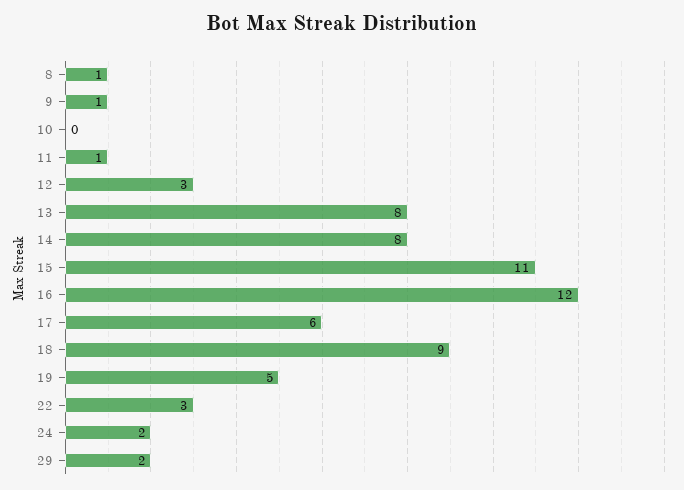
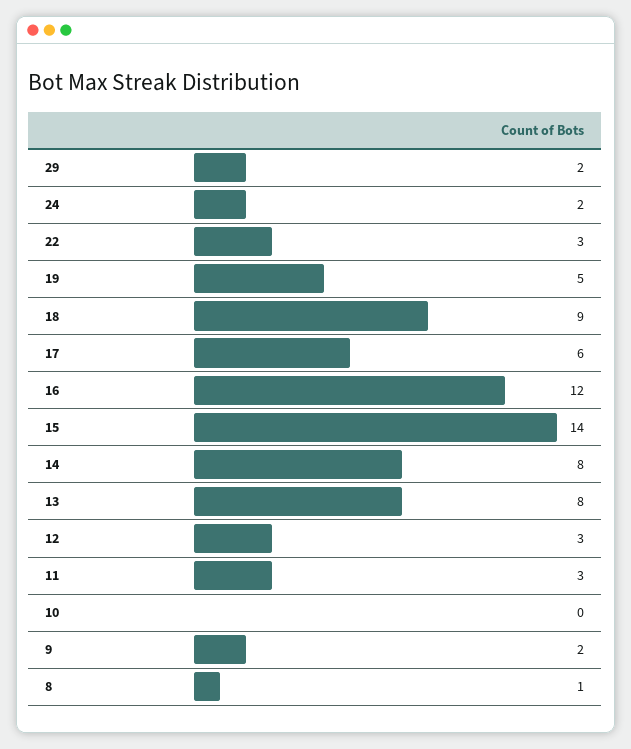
9: 1 -> 2
11: 1 -> 3
15: 11 -> 14

